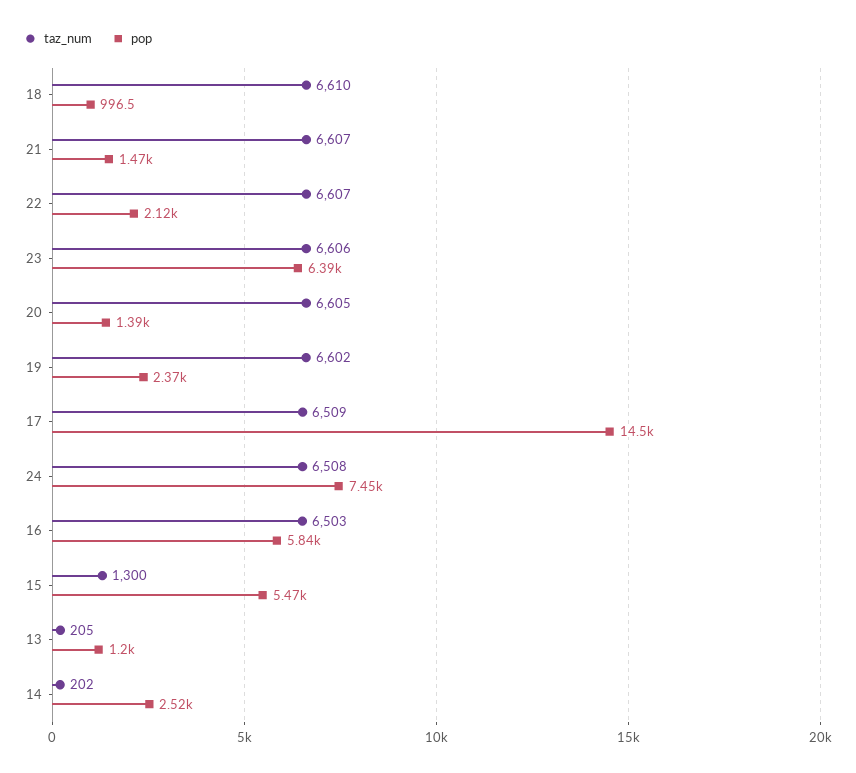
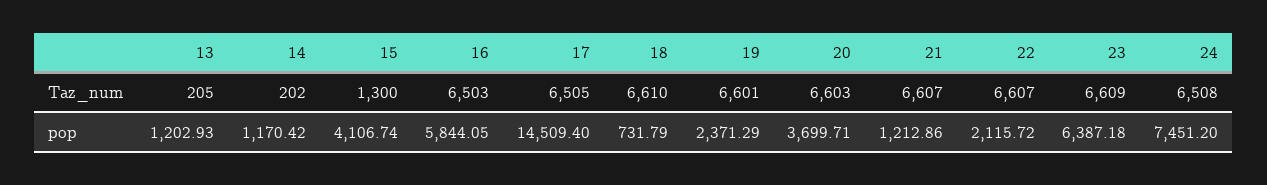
pop, 18: 996.5 -> 731.79
pop, 21: 1470 -> 1212.86
taz_num, 23: 6606 -> 6609
taz_num, 20: 6605 -> 6603
pop, 20: 1390 -> 3699.71
taz_num, 19: 6602 -> 6601
taz_num, 17: 6509 -> 6505
pop, 15: 5470 -> 4106.74
pop, 14: 2520 -> 1170.42

